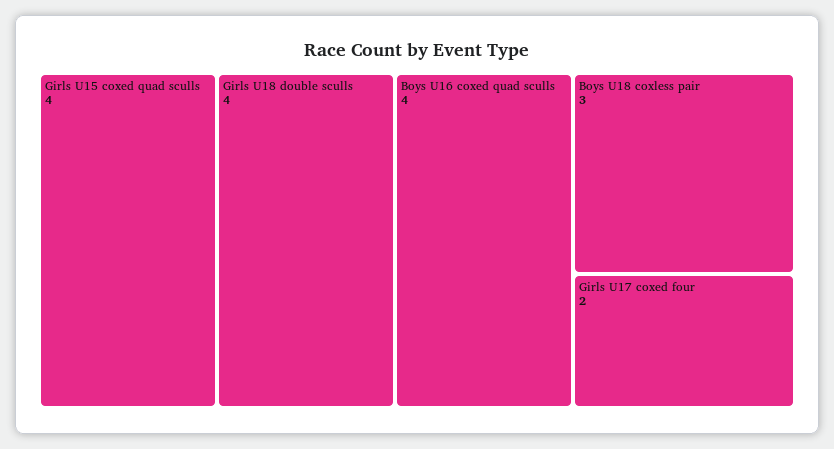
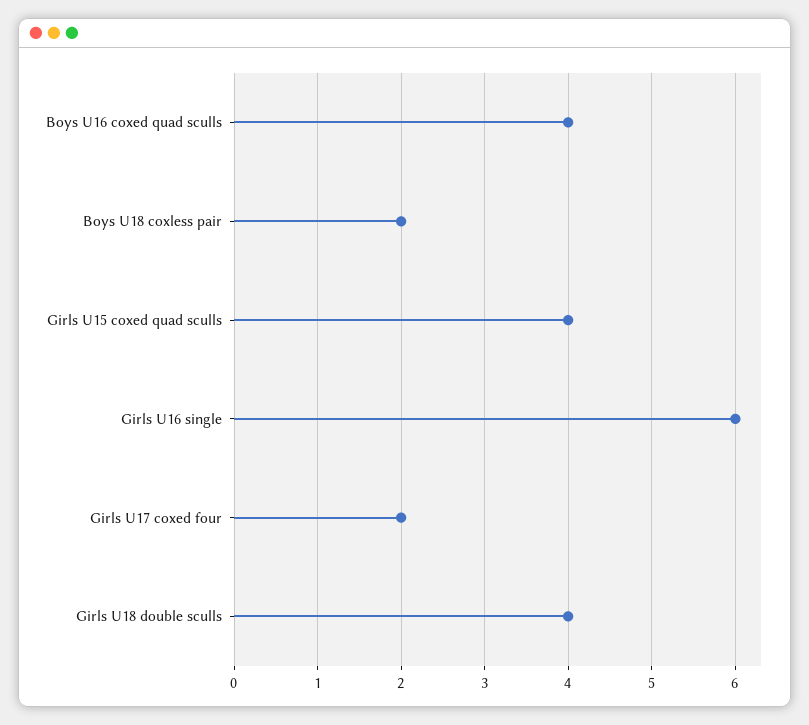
Boys U18 coxless pair: 3 -> 2
Girls U16 single: none -> 6

